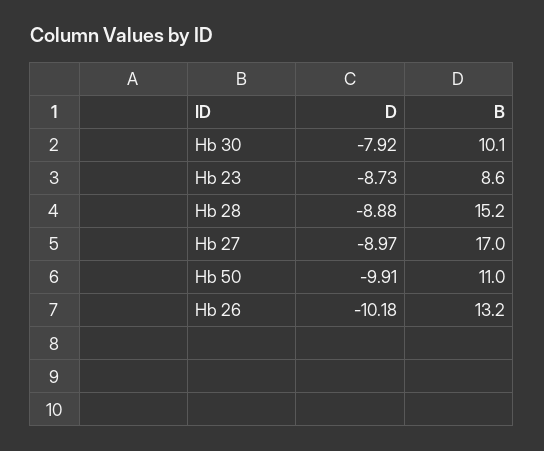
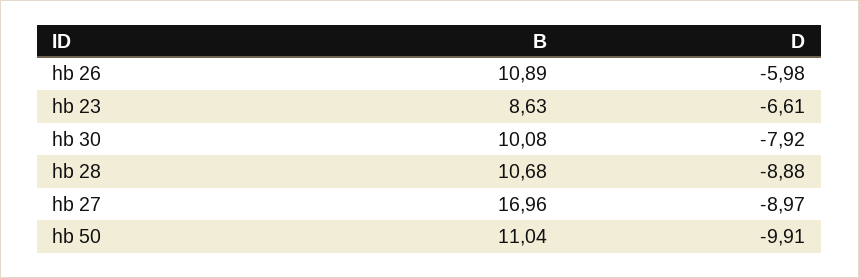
D, Hb 23: -8.73 -> -6.61
B, Hb 28: 15.2 -> 10.68
D, Hb 26: -10.18 -> -5.98
B, Hb 26: 13.2 -> 10.89

